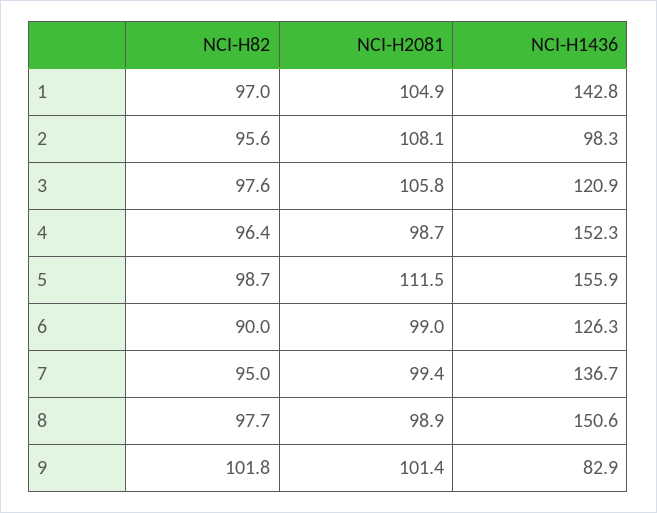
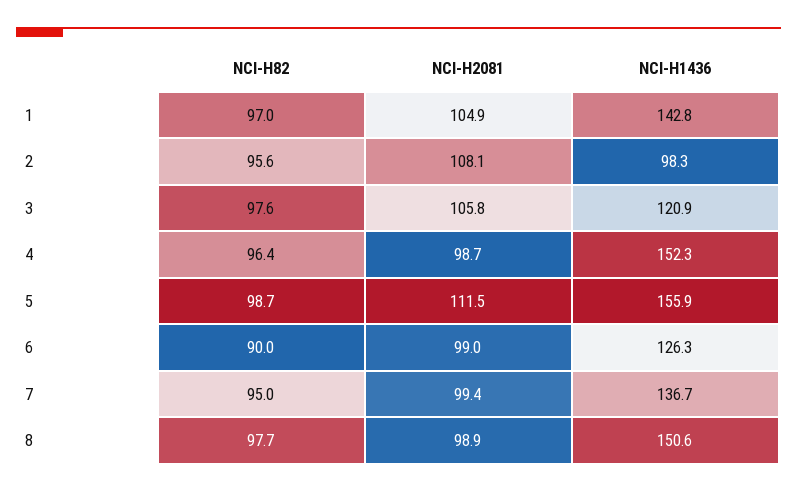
NCI-H82, 9: 101.8 -> none
NCI-H2081, 9: 101.4 -> none
NCI-H1436, 9: 82.9 -> none

